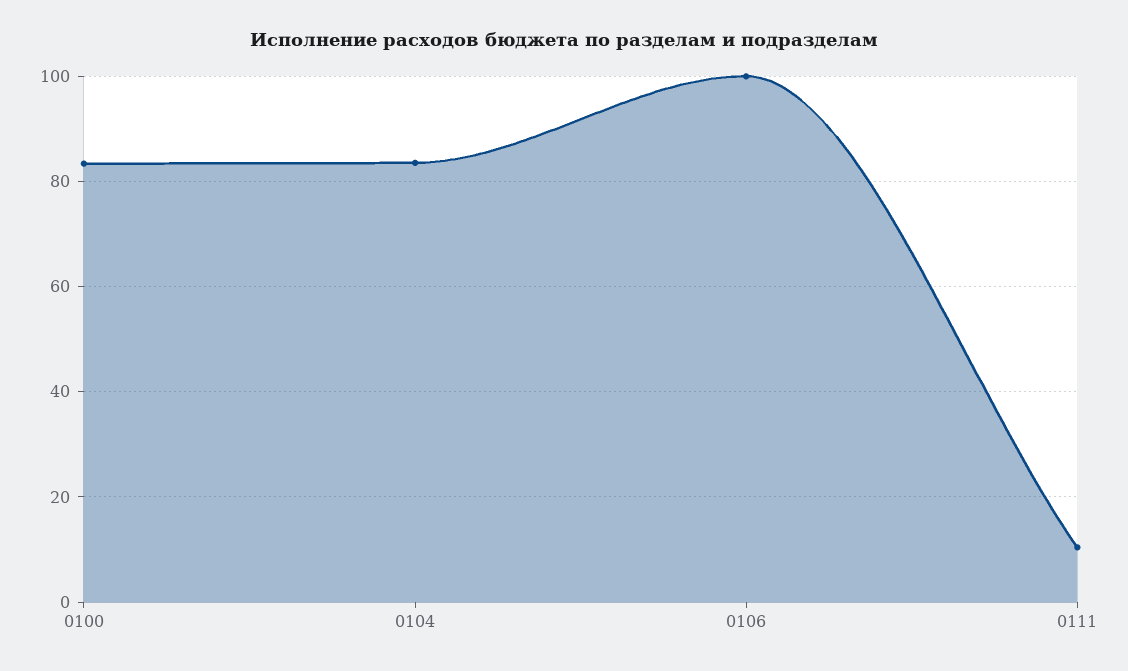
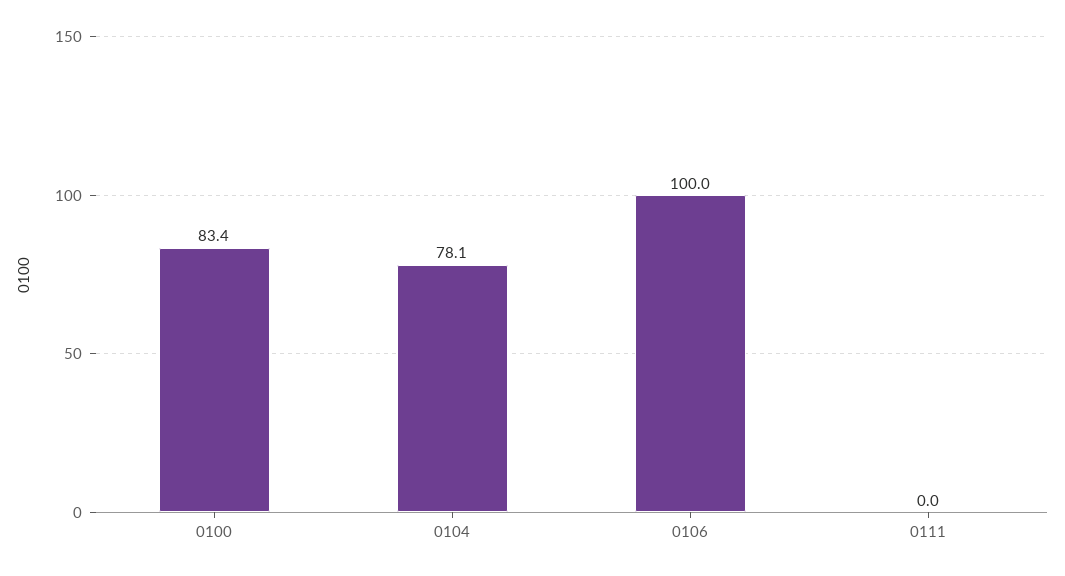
0104: 84 -> 78.1
0111: 10 -> 0

